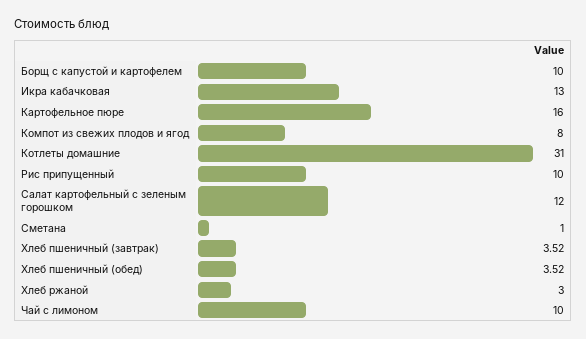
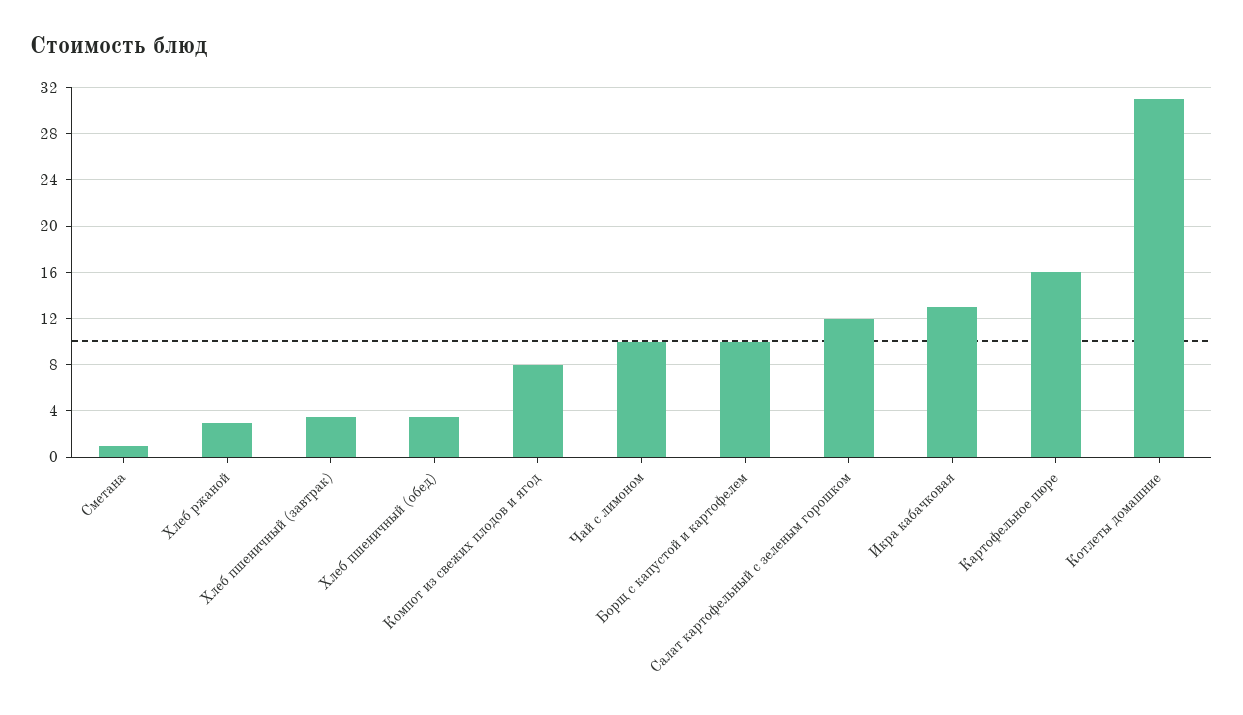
Рис припущенный: 10 -> none

